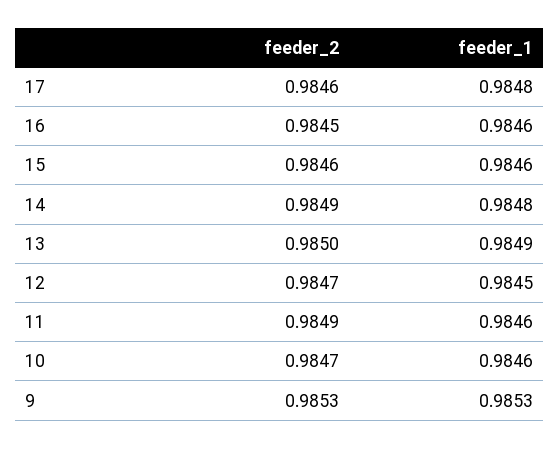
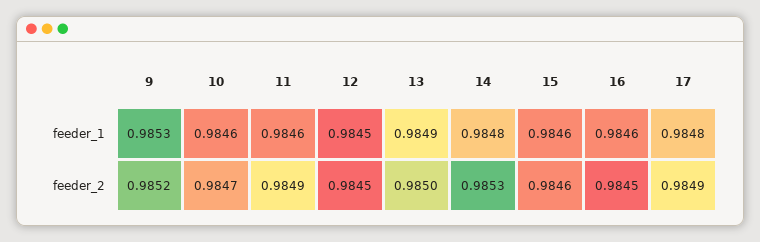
feeder_2, 17: 0.9846 -> 0.9849
feeder_2, 14: 0.9849 -> 0.9853
feeder_2, 12: 0.9847 -> 0.9845
feeder_2, 9: 0.9853 -> 0.9852

